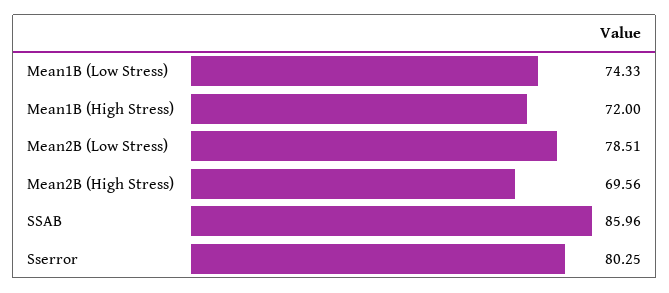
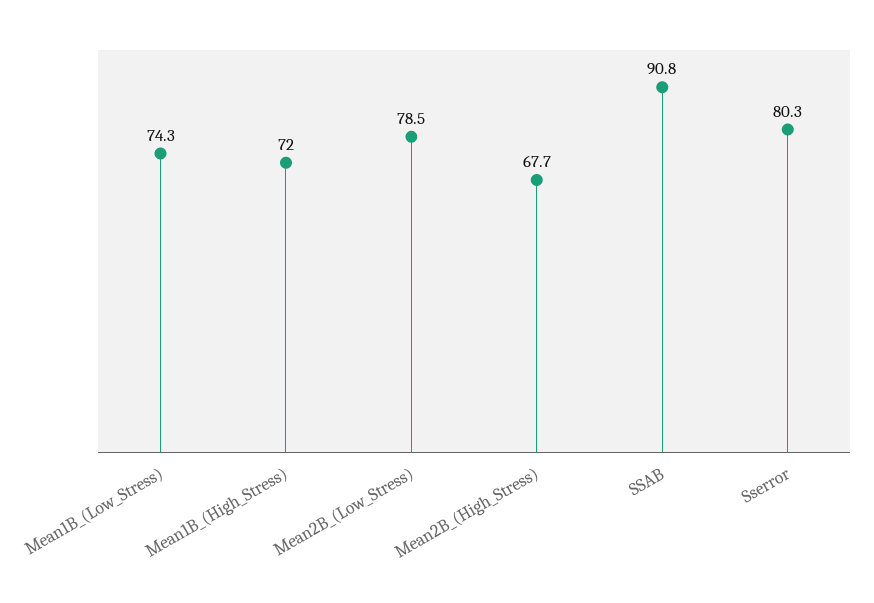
Mean2B (High Stress): 69.56 -> 67.7
SSAB: 85.96 -> 90.8

